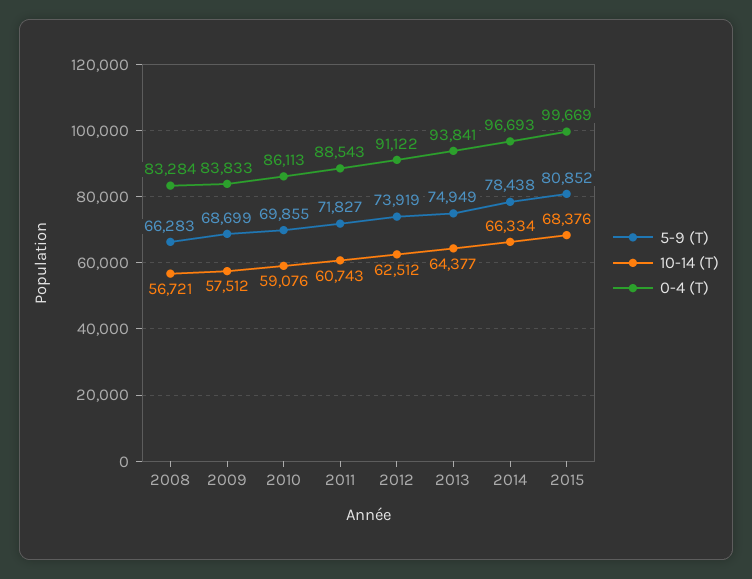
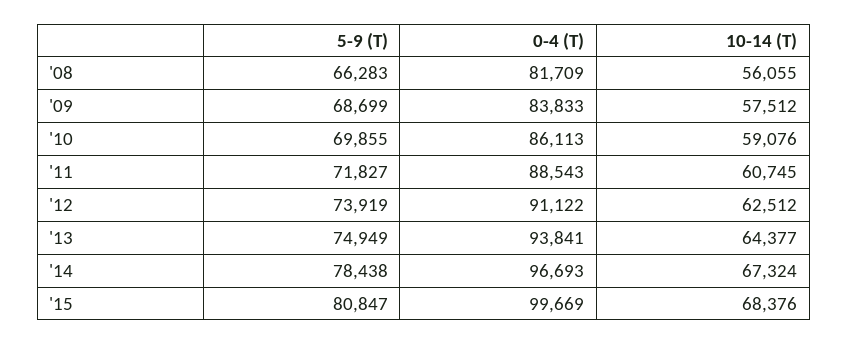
10-14 (T), 2008: 56721 -> 56055
0-4 (T), 2008: 83284 -> 81709
10-14 (T), 2011: 60743 -> 60745
10-14 (T), 2014: 66334 -> 67324
5-9 (T), 2015: 80852 -> 80847

